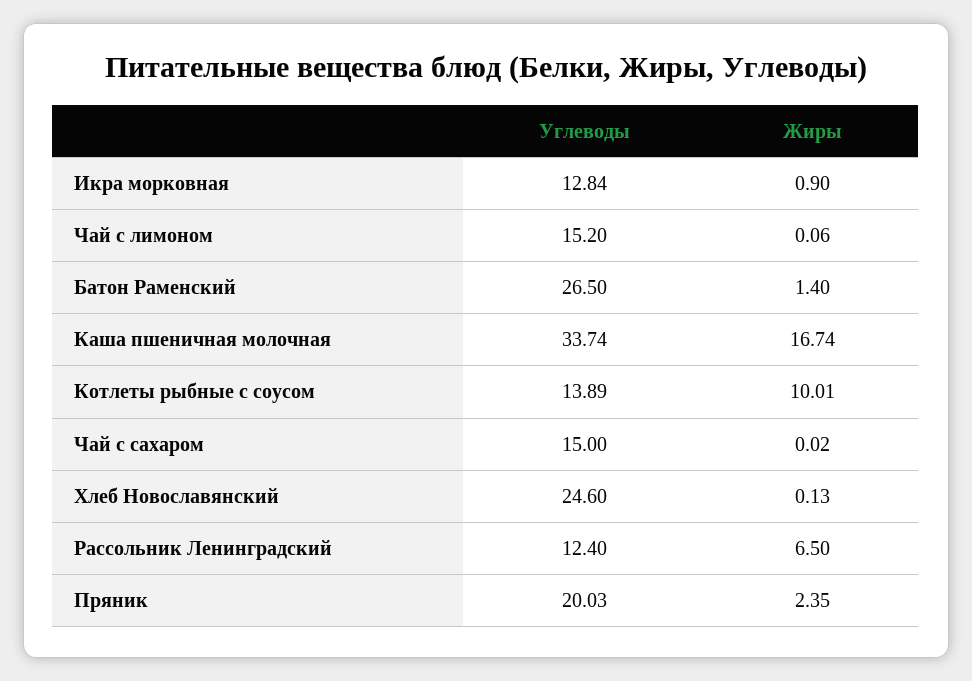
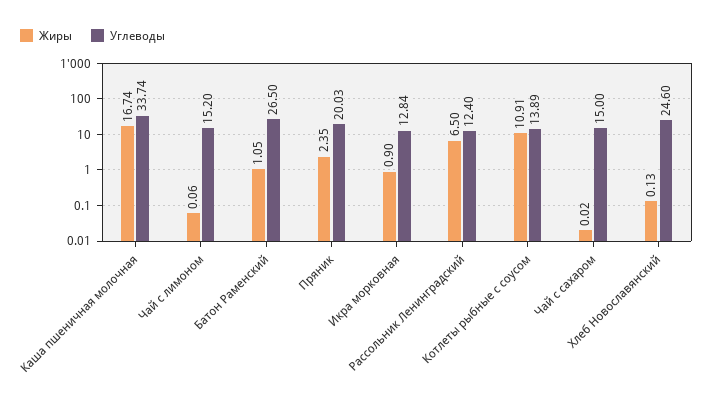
Жиры, Батон Раменский: 1.4 -> 1.05
Жиры, Котлеты рыбные с соусом: 10.01 -> 10.91

